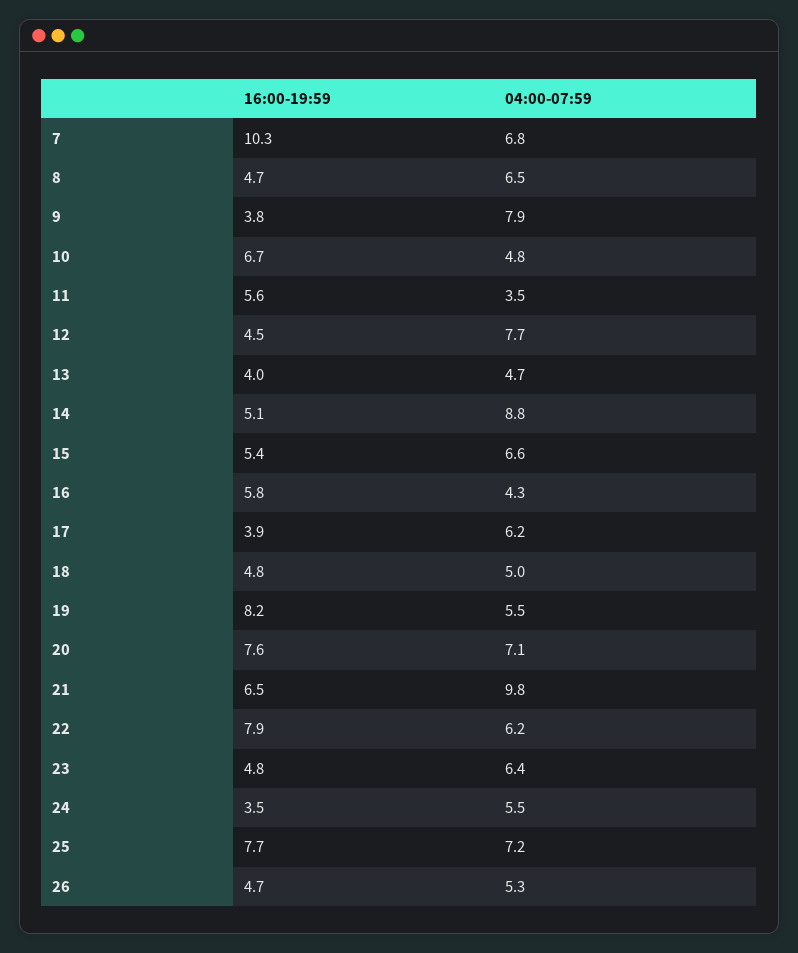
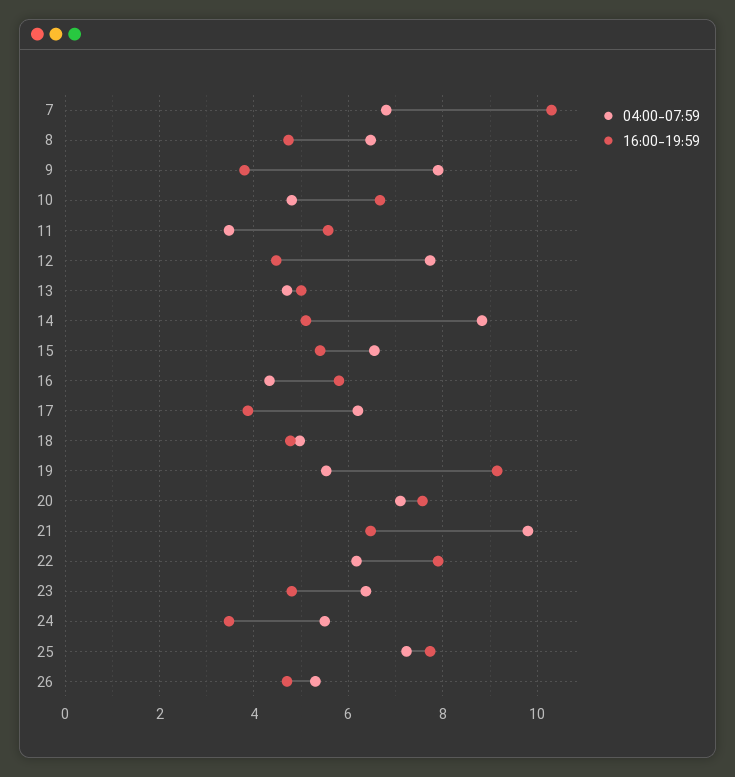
16:00-19:59, 13: 4 -> 5
16:00-19:59, 19: 8.2 -> 9.2

